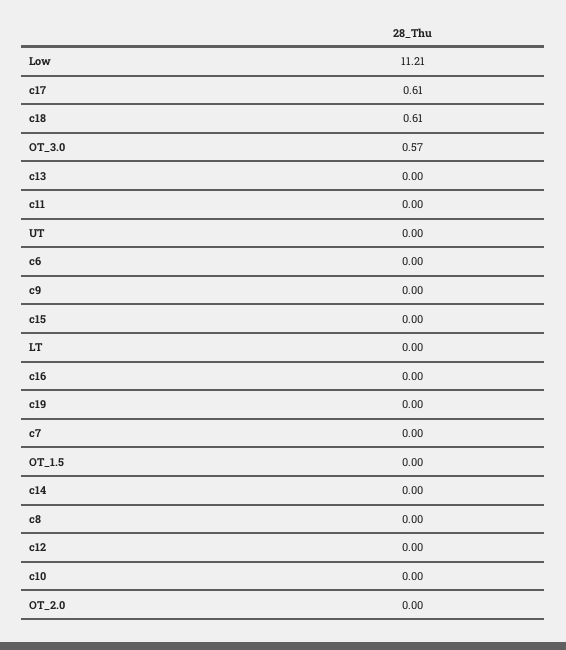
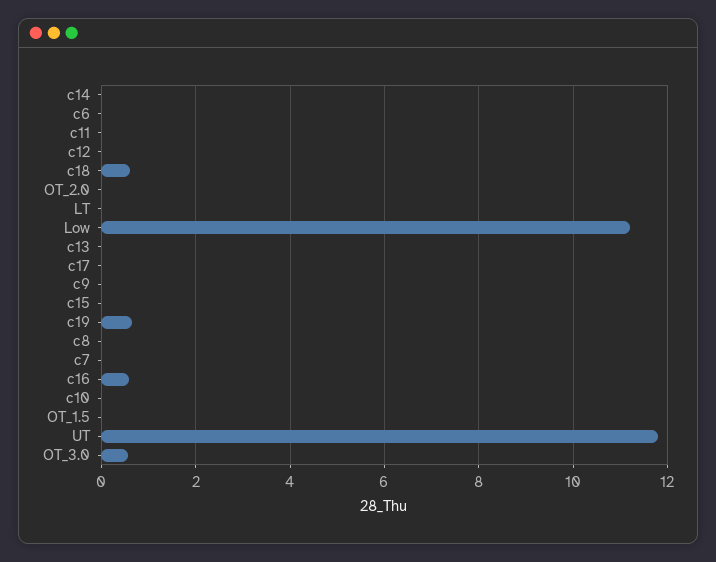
c17: 0.61 -> 0
UT: 0 -> 11.8
c16: 0 -> 0.6
c19: 0 -> 0.6

